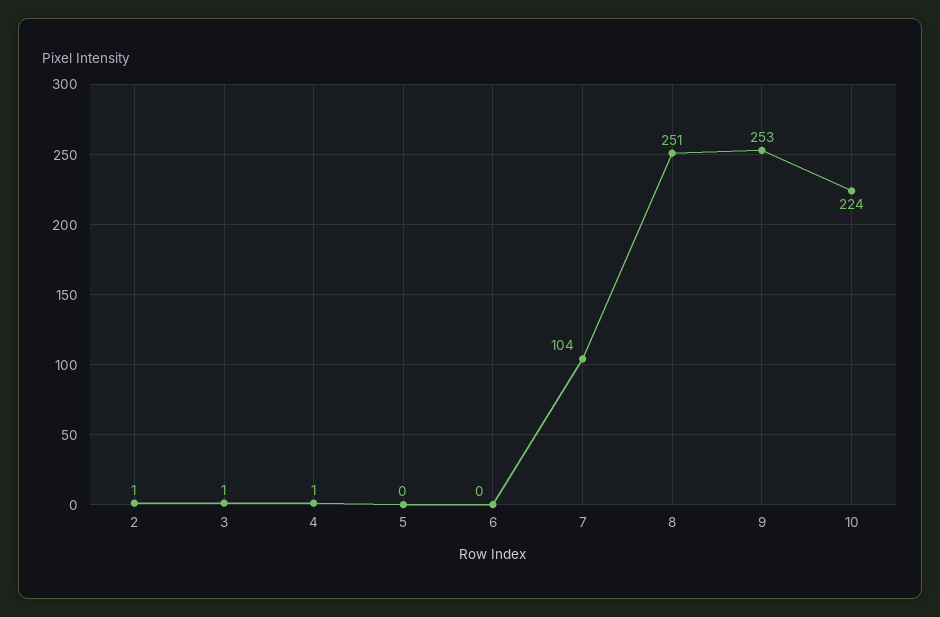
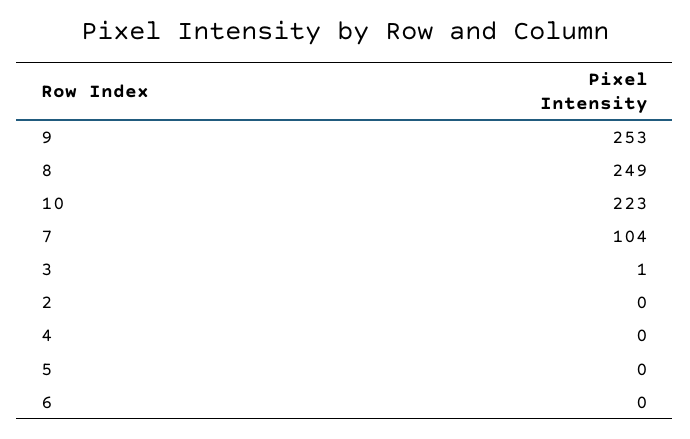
2: 1 -> 0
4: 1 -> 0
8: 251 -> 249
10: 224 -> 223

